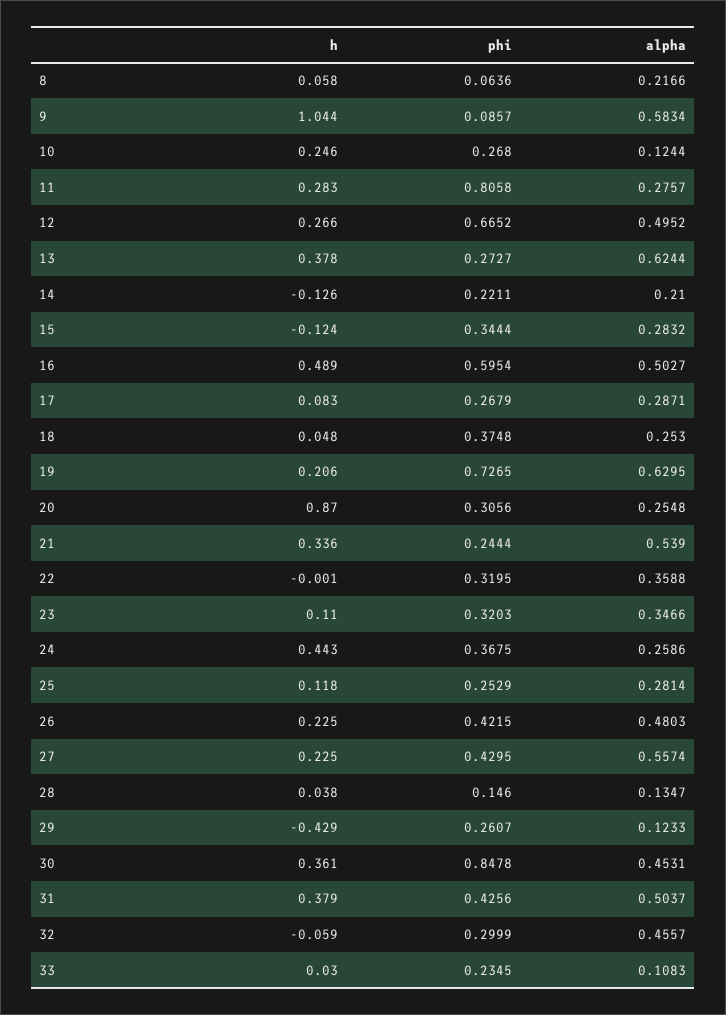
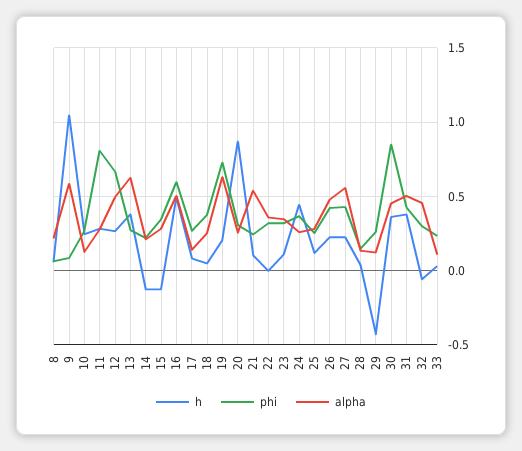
alpha, 17: 0.2871 -> 0.15
h, 21: 0.336 -> 0.1

